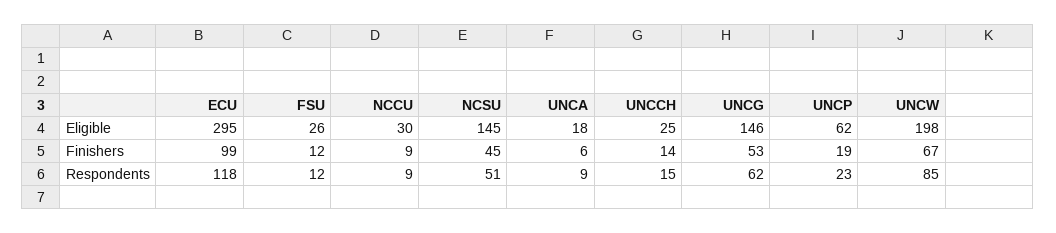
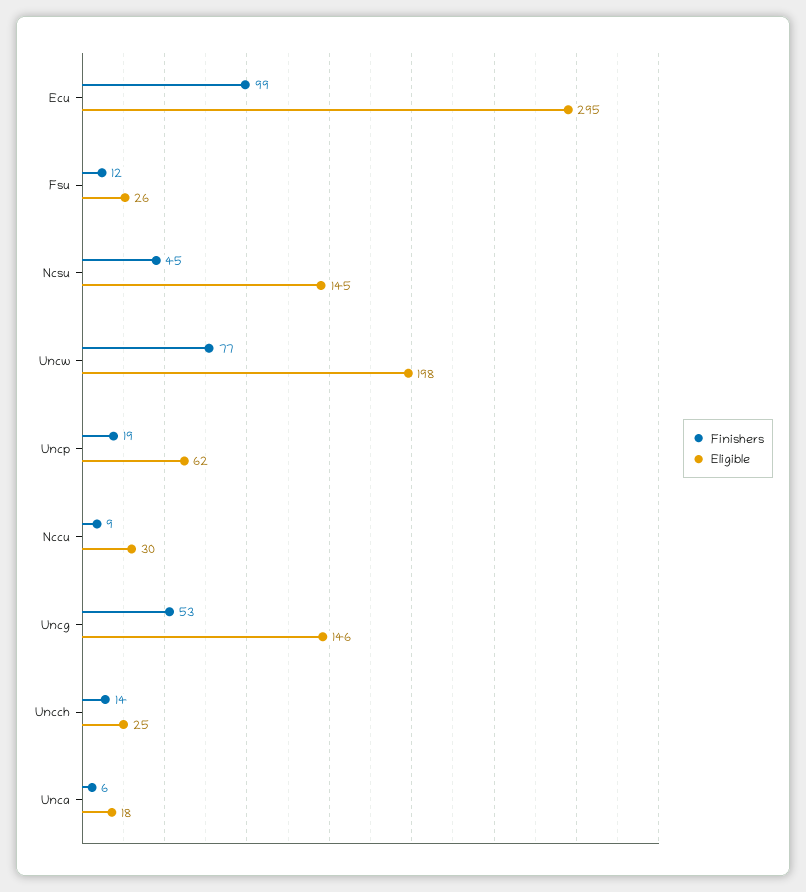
Finishers, UNCW: 67 -> 77
Respondents, ECU: 118 -> none
Respondents, FSU: 12 -> none
Respondents, NCCU: 9 -> none
Respondents, NCSU: 51 -> none
Respondents, UNCA: 9 -> none
Respondents, UNCCH: 15 -> none
Respondents, UNCG: 62 -> none
Respondents, UNCP: 23 -> none
Respondents, UNCW: 85 -> none

